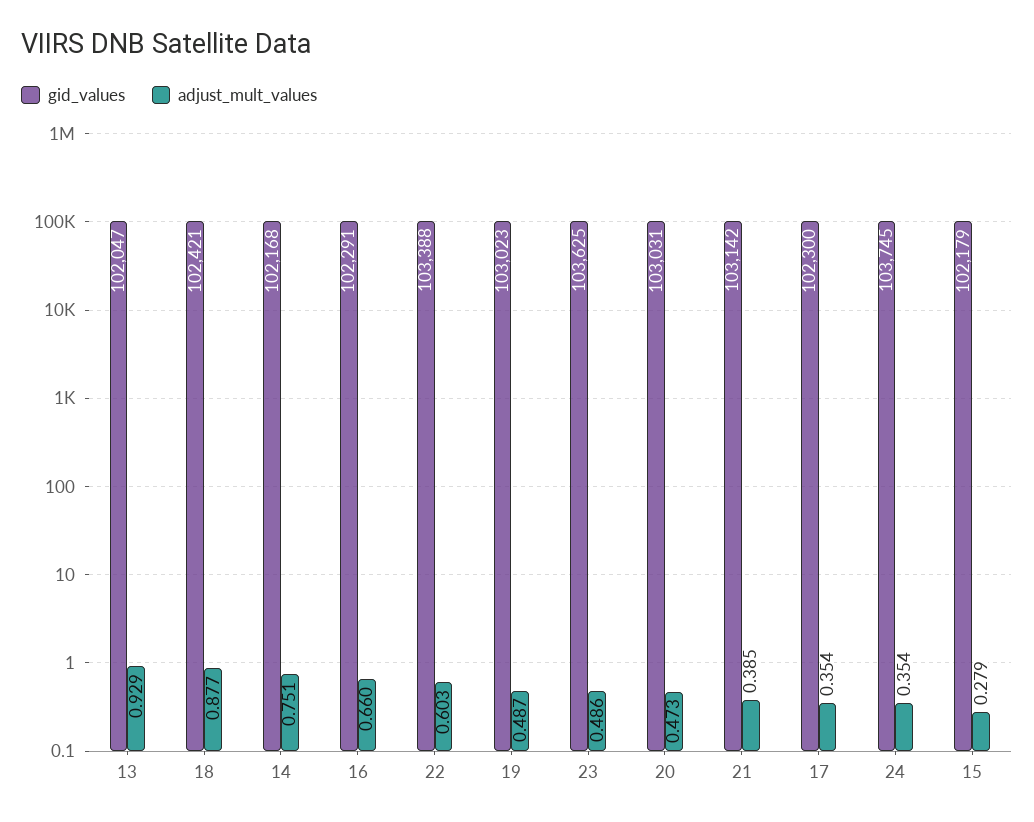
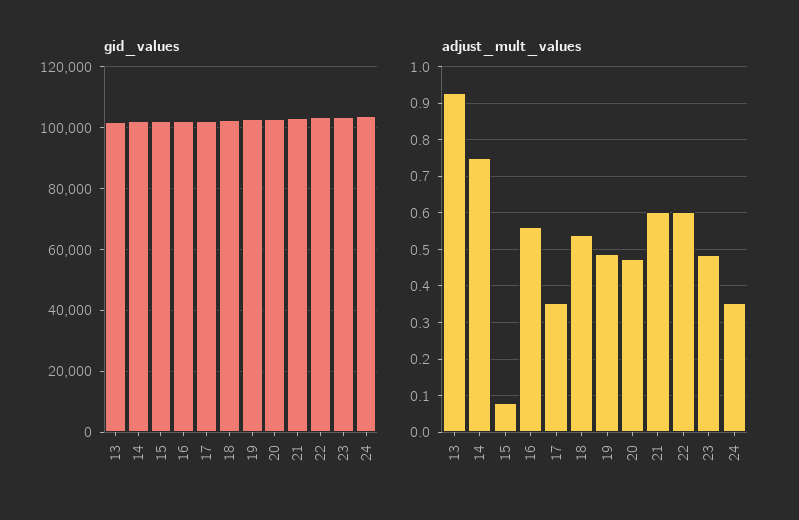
adjust_mult_values, 18: 0.877 -> 0.54
adjust_mult_values, 16: 0.66 -> 0.56
adjust_mult_values, 21: 0.385 -> 0.6
adjust_mult_values, 15: 0.279 -> 0.08

